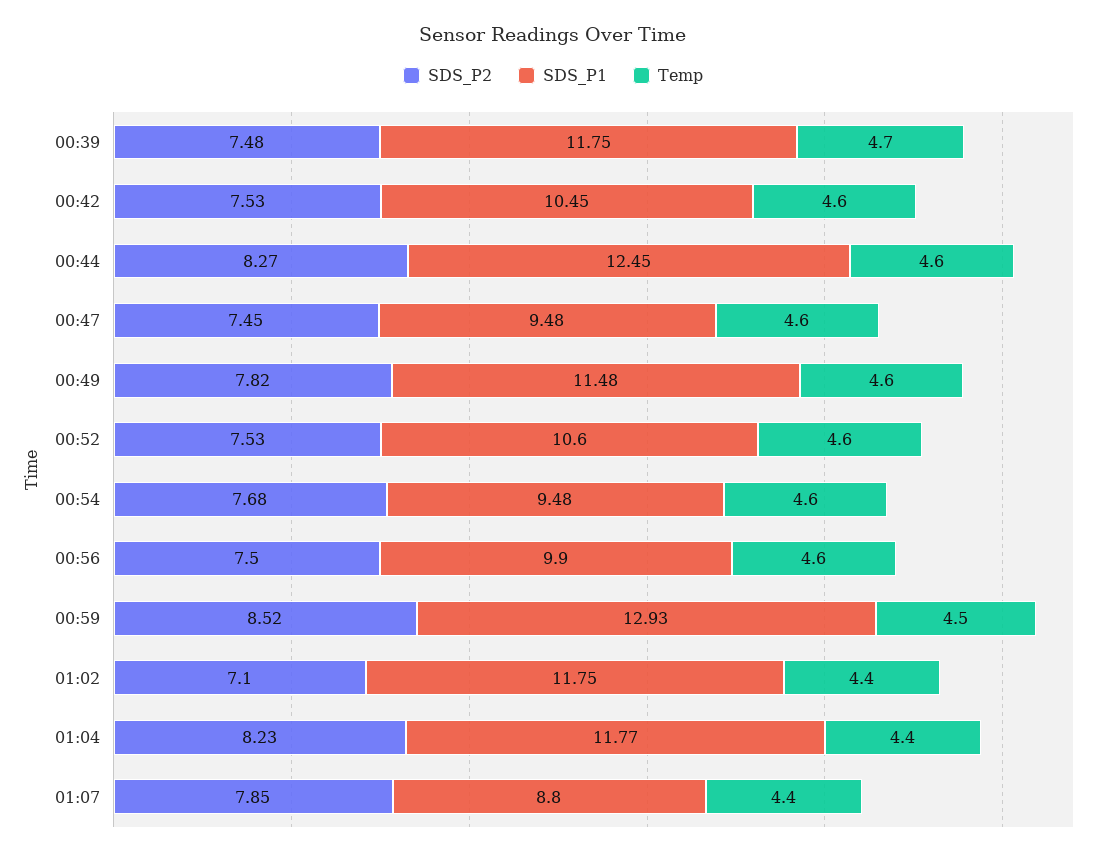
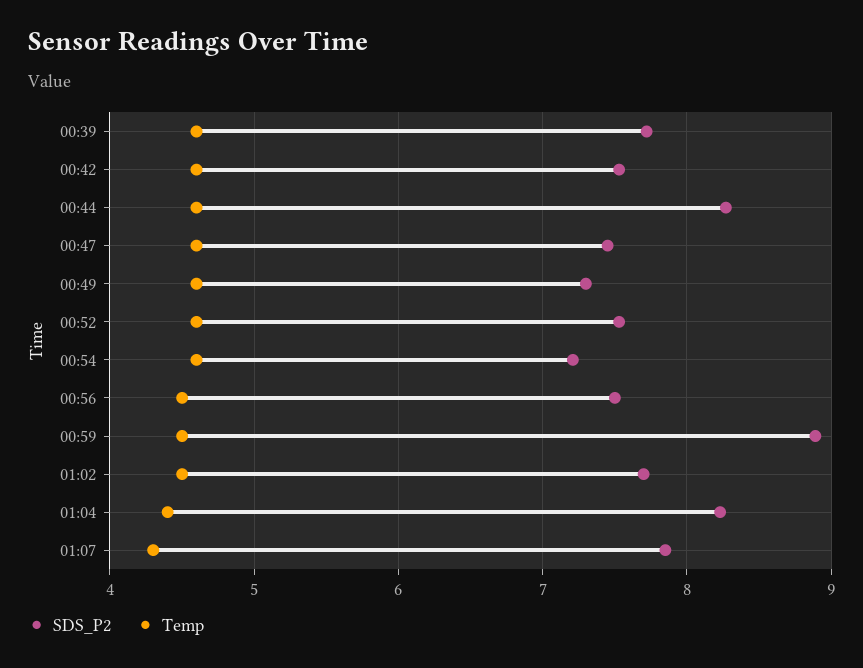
SDS_P2, 00:39: 7.48 -> 7.7
SDS_P1, 00:39: 11.75 -> none
Temp, 00:39: 4.7 -> 4.6
SDS_P1, 00:42: 10.45 -> none
SDS_P1, 00:44: 12.45 -> none
SDS_P1, 00:47: 9.48 -> none
SDS_P2, 00:49: 7.82 -> 7.3
SDS_P1, 00:49: 11.48 -> none
SDS_P1, 00:52: 10.6 -> none
SDS_P2, 00:54: 7.68 -> 7.2
SDS_P1, 00:54: 9.48 -> none
SDS_P1, 00:56: 9.9 -> none
Temp, 00:56: 4.6 -> 4.5
SDS_P2, 00:59: 8.52 -> 8.9
SDS_P1, 00:59: 12.93 -> none
SDS_P2, 01:02: 7.1 -> 7.7
SDS_P1, 01:02: 11.75 -> none
Temp, 01:02: 4.4 -> 4.5
SDS_P1, 01:04: 11.77 -> none
SDS_P1, 01:07: 8.8 -> none
Temp, 01:07: 4.4 -> 4.3

